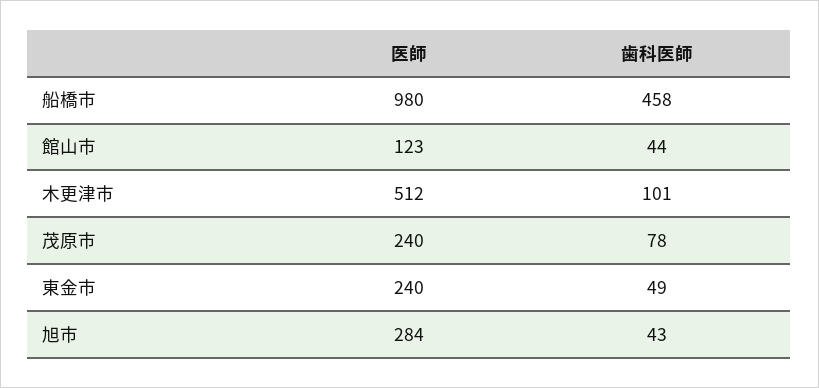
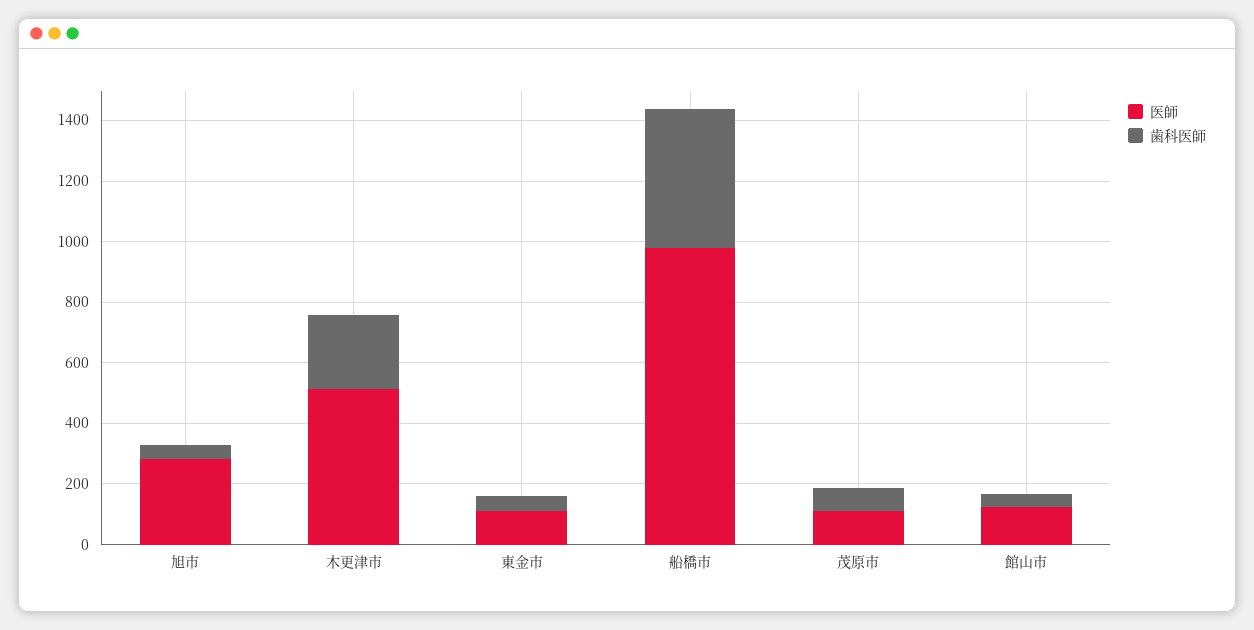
歯科医師, 木更津市: 101 -> 250
医師, 茂原市: 240 -> 100
医師, 東金市: 240 -> 100

